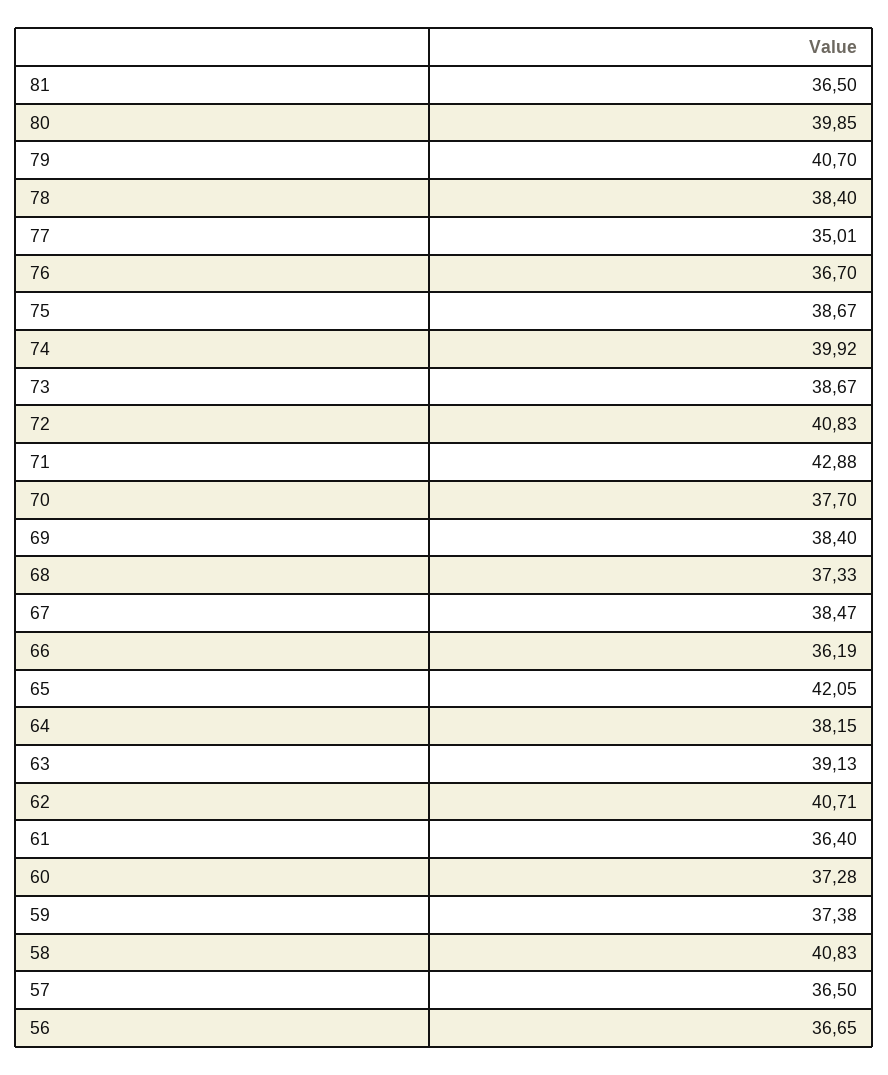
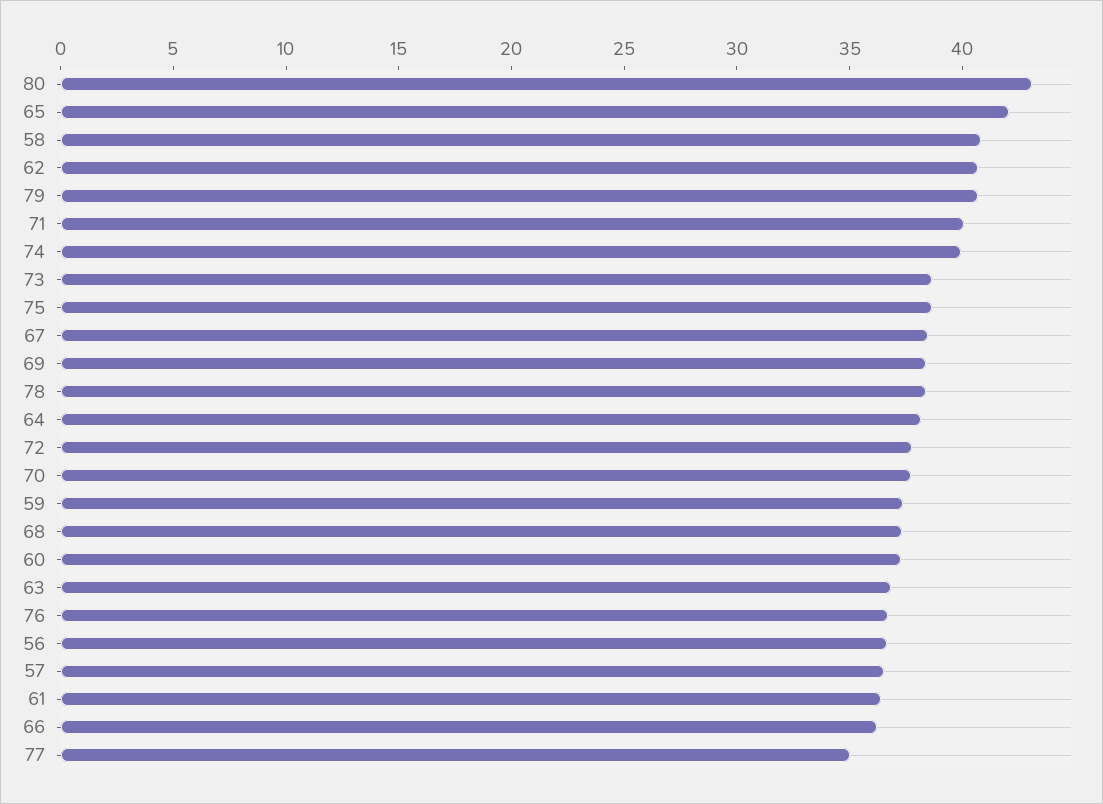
81: 36.5 -> none
80: 39.85 -> 43
72: 40.83 -> 38
71: 42.88 -> 40
63: 39.13 -> 37

